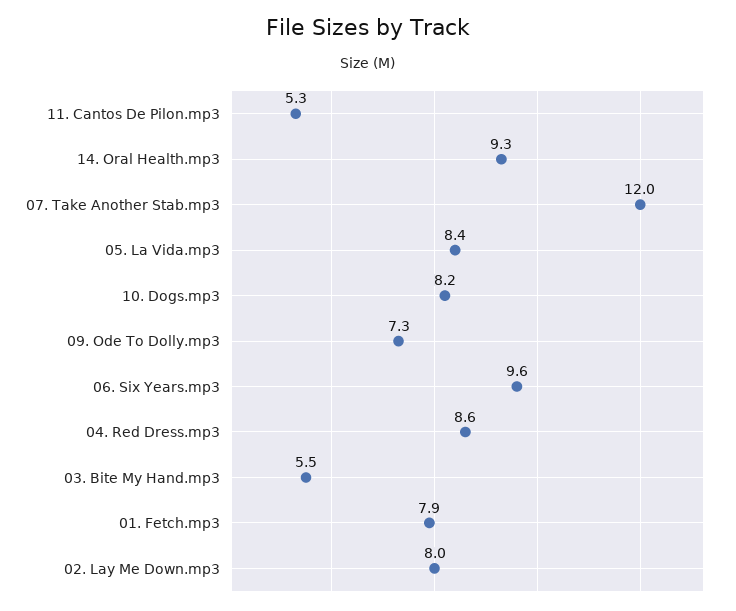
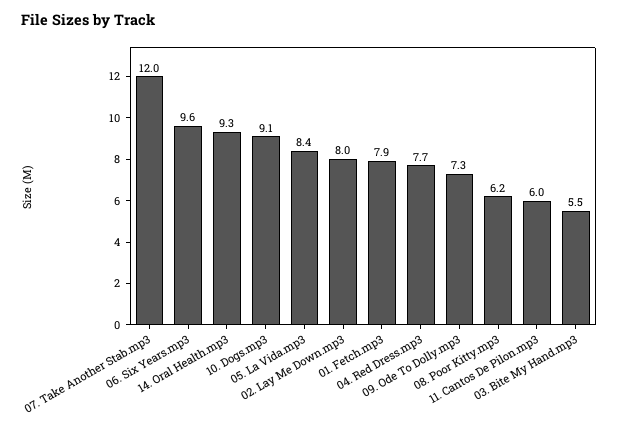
11. Cantos De Pilon.mp3: 5.3 -> 6
10. Dogs.mp3: 8.2 -> 9.1
04. Red Dress.mp3: 8.6 -> 7.7
08. Poor Kitty.mp3: none -> 6.2

